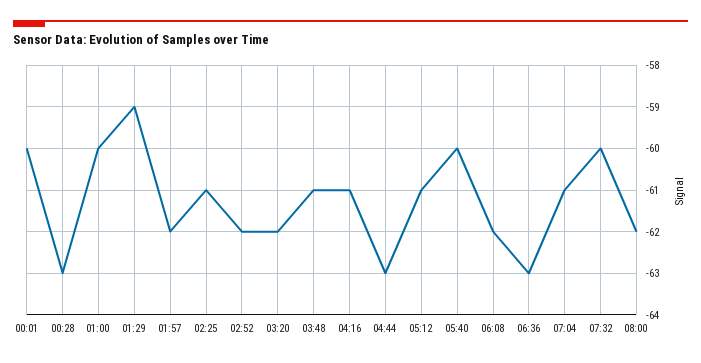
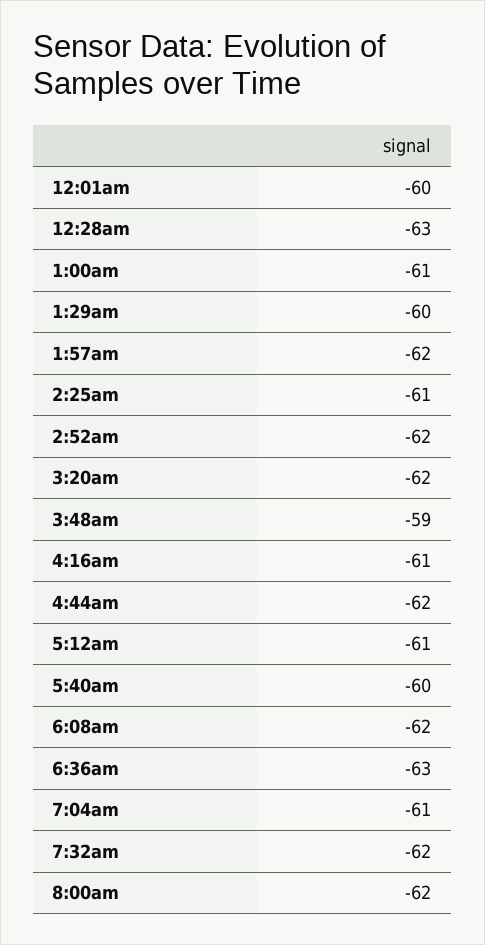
01:00: -60 -> -61
01:29: -59 -> -60
03:48: -61 -> -59
04:44: -63 -> -62
07:32: -60 -> -62

